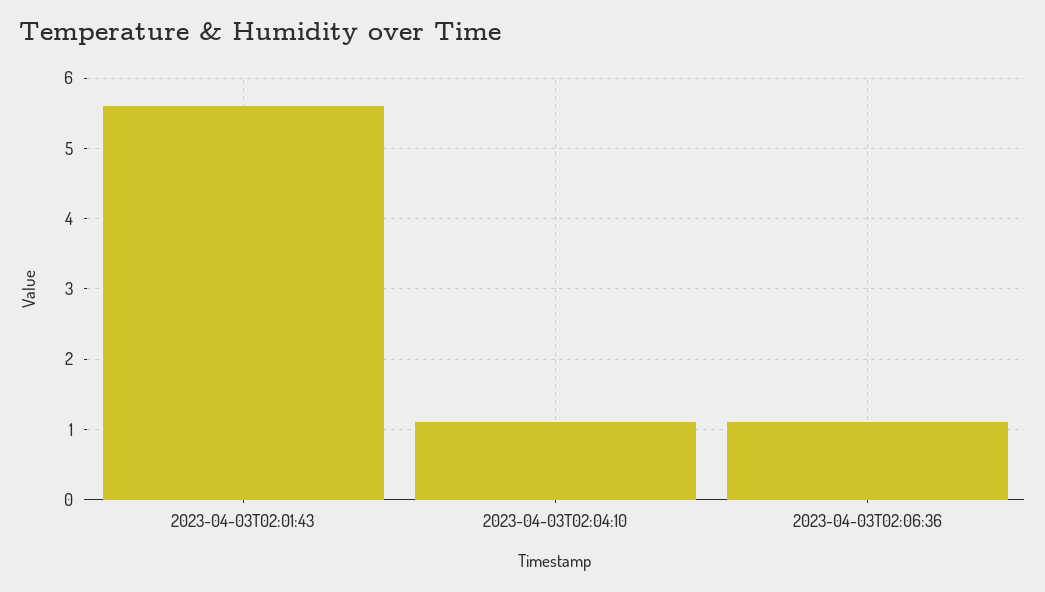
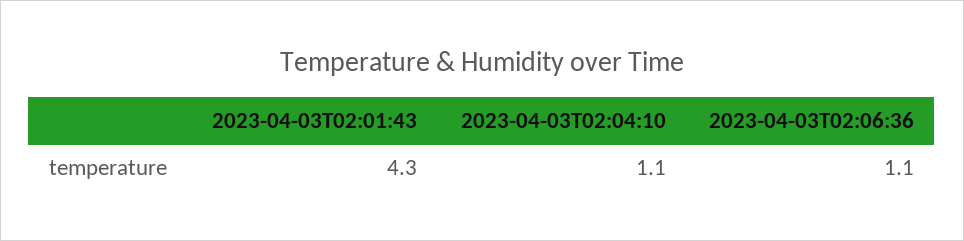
2023-04-03T02:01:43: 5.6 -> 4.3

